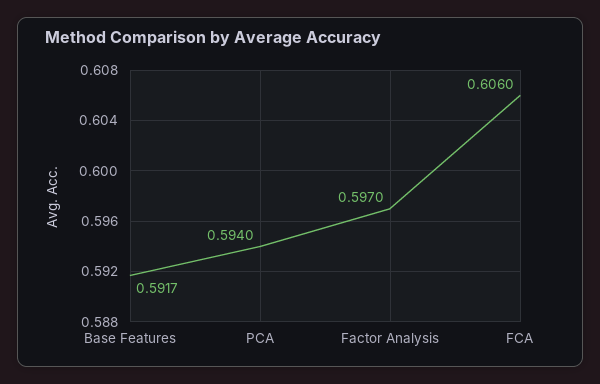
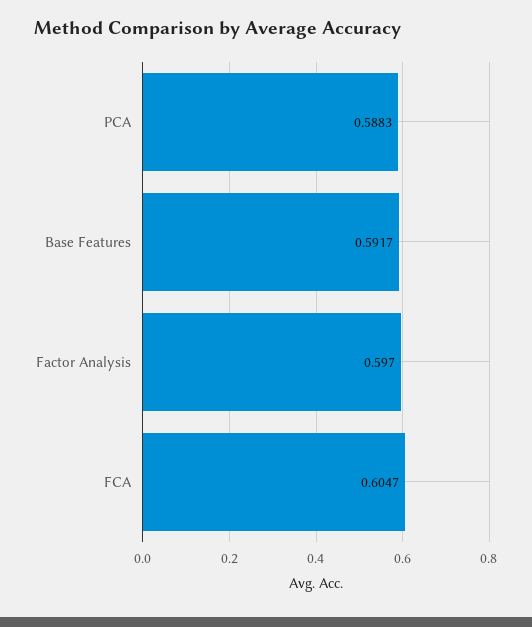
PCA: 0.594 -> 0.5883
FCA: 0.606 -> 0.6047

